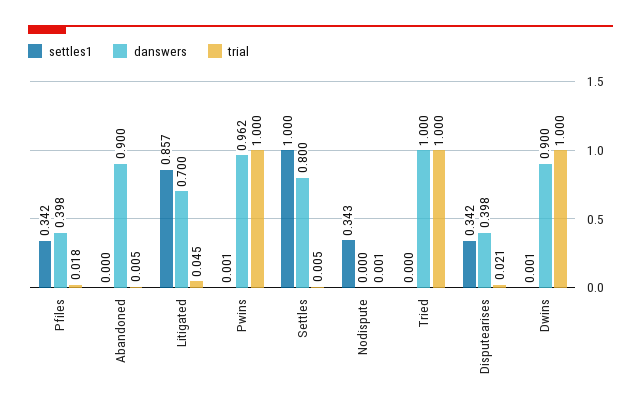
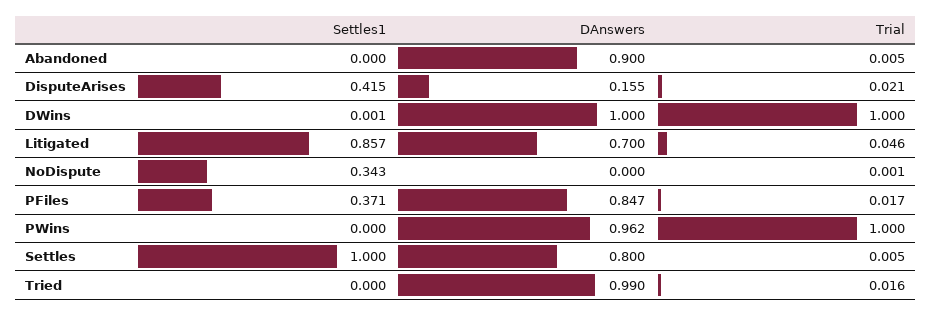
settles1, Pfiles: 0.342 -> 0.371
danswers, Pfiles: 0.398 -> 0.847
trial, Pfiles: 0.018 -> 0.017
trial, Litigated: 0.045 -> 0.046
settles1, Pwins: 0.001 -> 0
danswers, Tried: 1 -> 0.99
trial, Tried: 1 -> 0.016
settles1, Disputearises: 0.342 -> 0.415
danswers, Disputearises: 0.398 -> 0.155
danswers, Dwins: 0.9 -> 1

